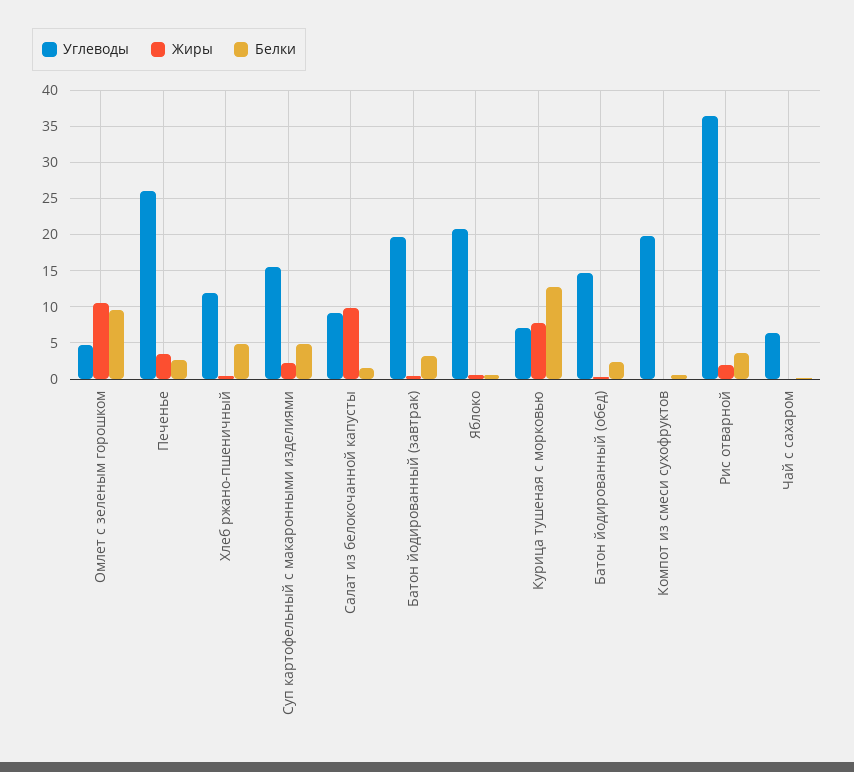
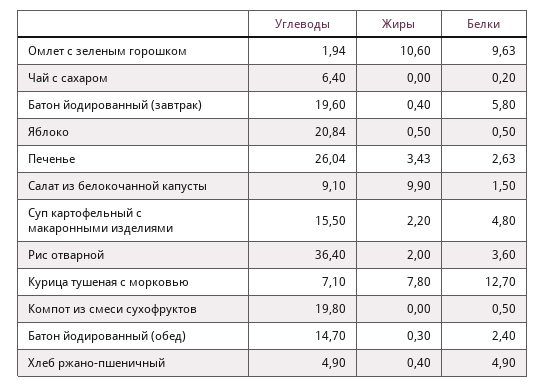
Углеводы, Омлет с зеленым горошком: 5 -> 1.94
Углеводы, Хлеб ржано-пшеничный: 12 -> 4.9
Белки, Батон йодированный (завтрак): 3 -> 5.8

